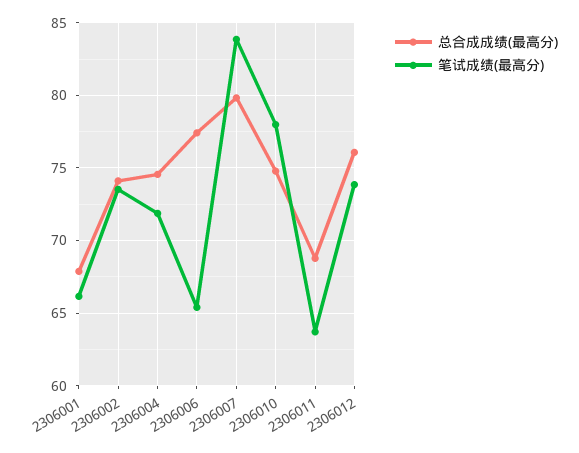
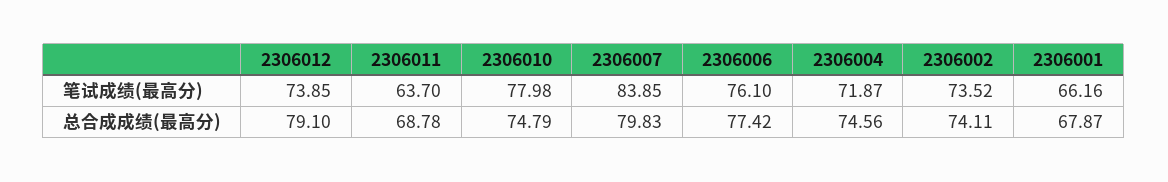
笔试成绩(最高分), 2306006: 65.5 -> 76.1
总合成成绩(最高分), 2306012: 76 -> 79.1

